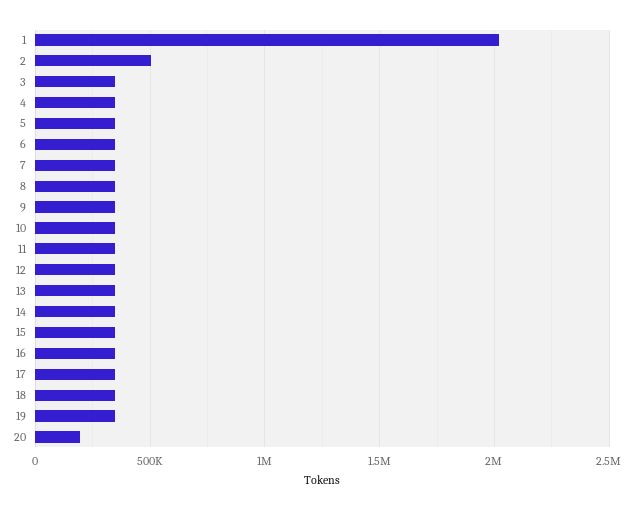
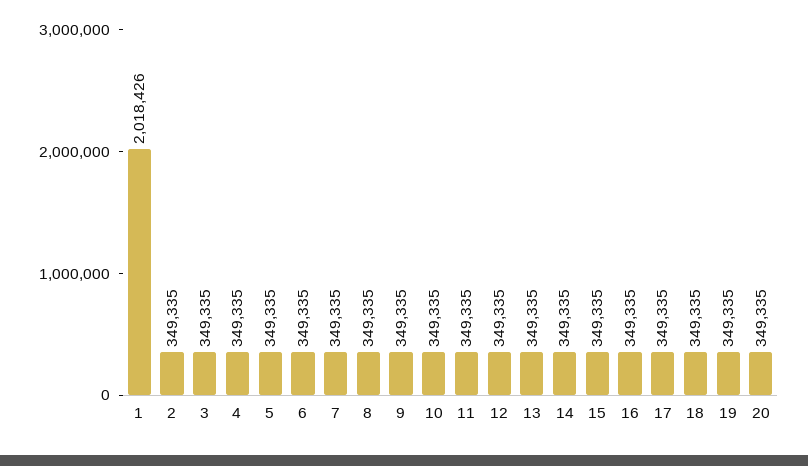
2: 500000 -> 349335
20: 200000 -> 349335

